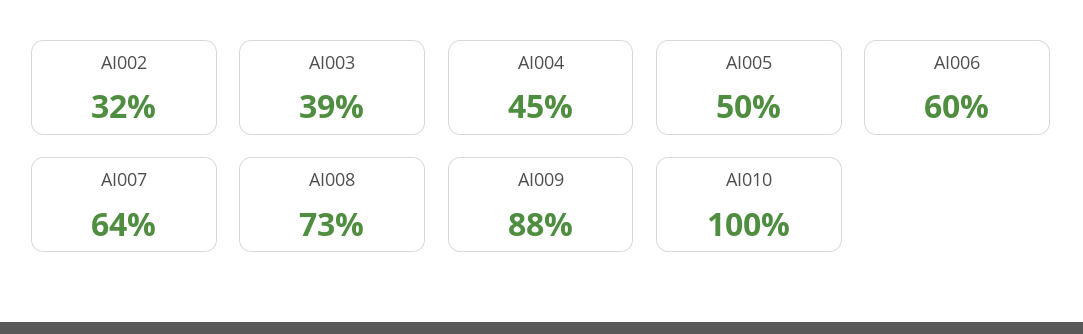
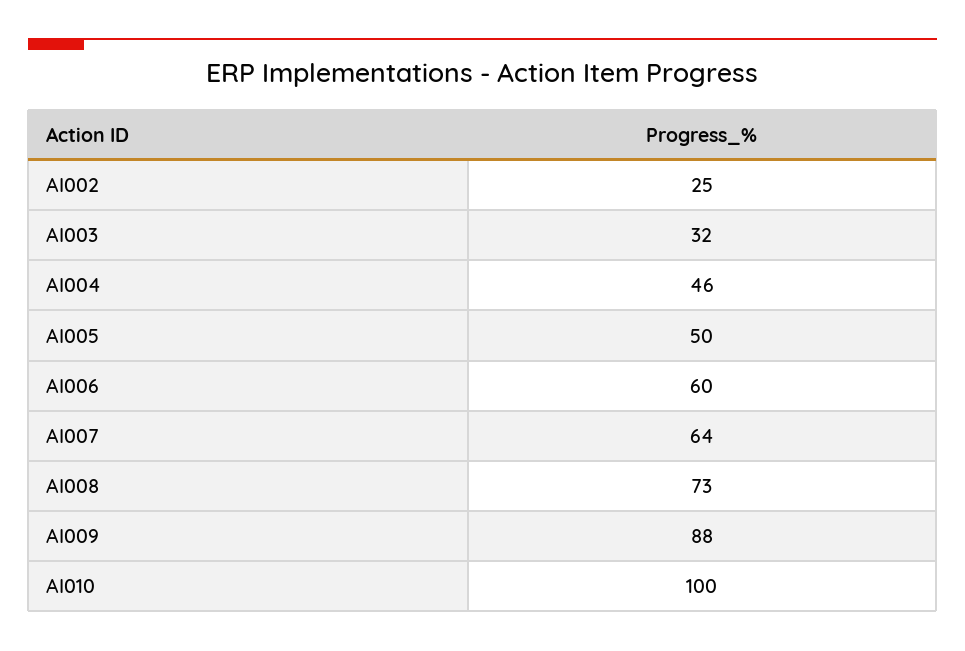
AI002: 32 -> 25
AI003: 39 -> 32
AI004: 45 -> 46

